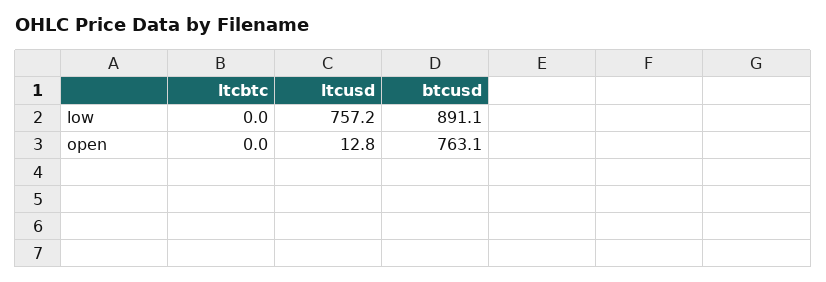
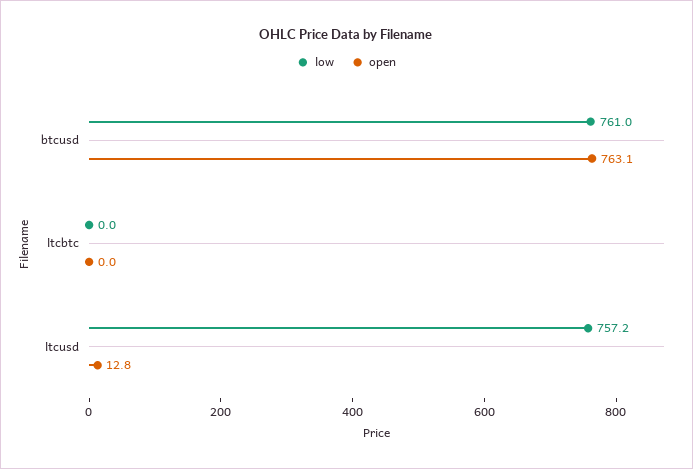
low, btcusd: 891.1 -> 761

